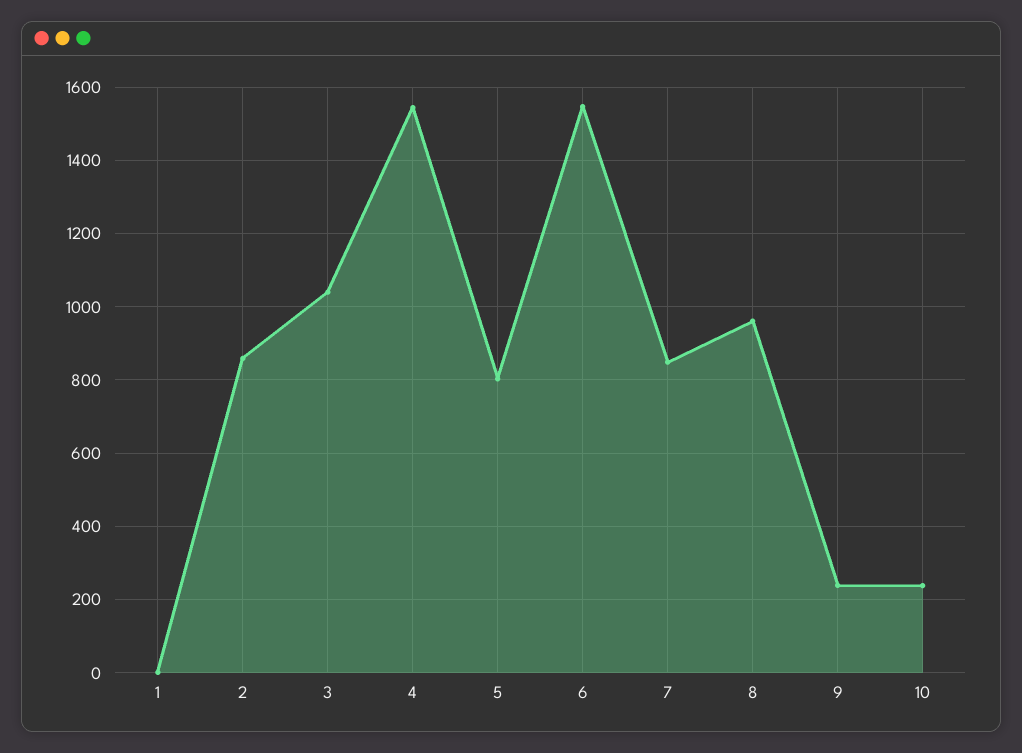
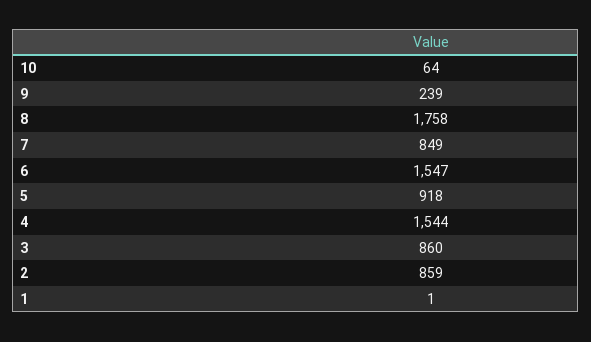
3: 1040 -> 860
5: 800 -> 918
8: 960 -> 1758
10: 240 -> 64

